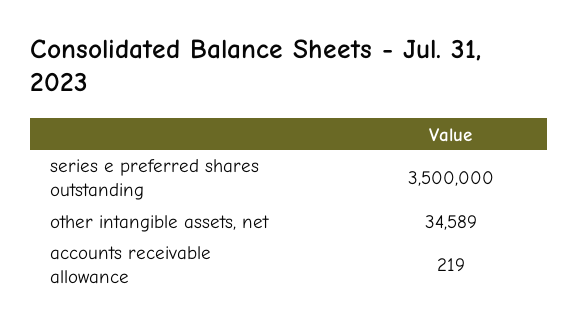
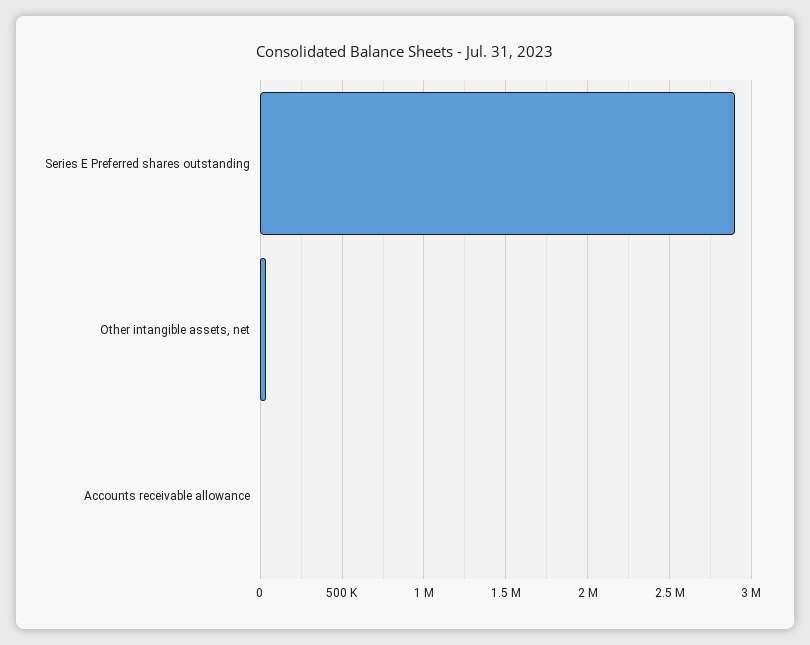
series e preferred shares outstanding: 3500000 -> 2900000

